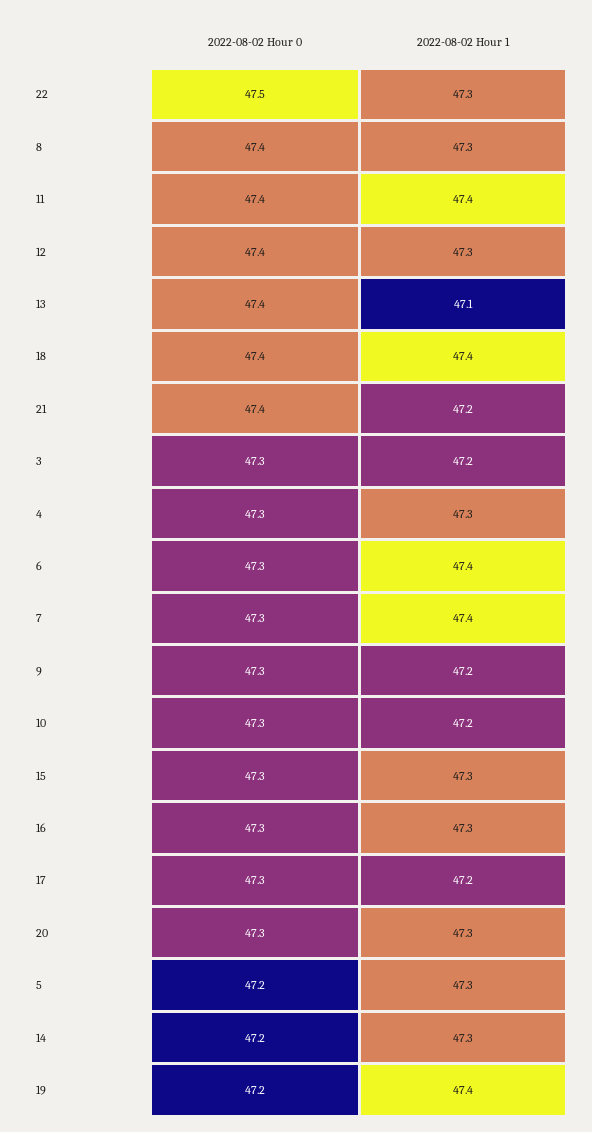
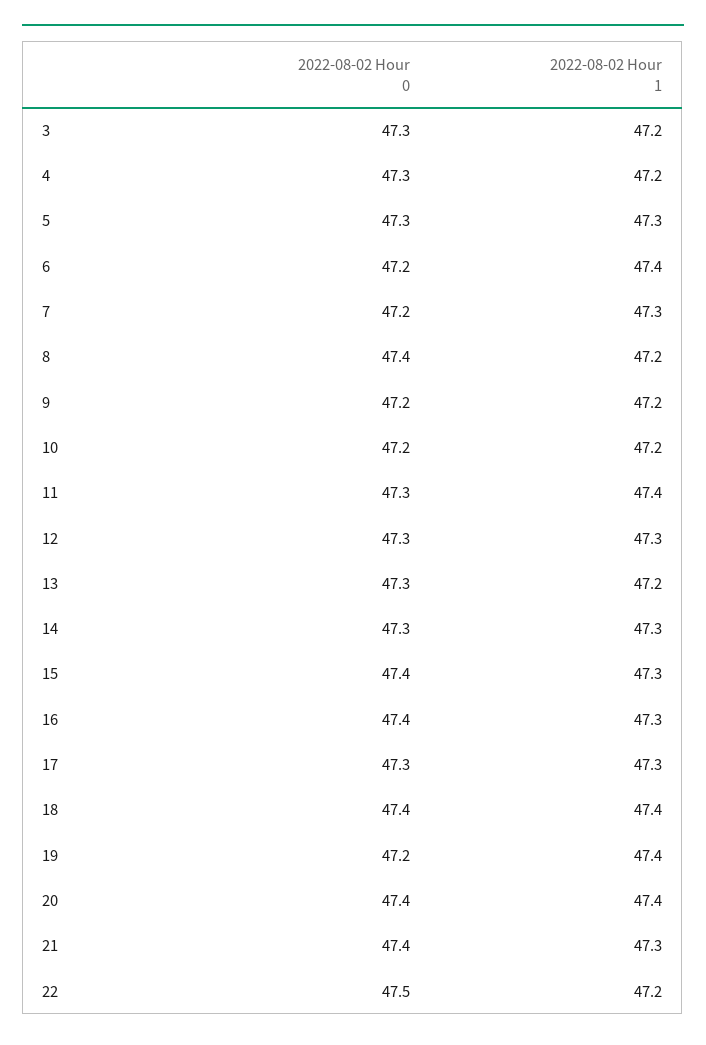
2022-08-02 Hour 1, 22: 47.3 -> 47.2
2022-08-02 Hour 1, 8: 47.3 -> 47.2
2022-08-02 Hour 0, 11: 47.4 -> 47.3
2022-08-02 Hour 0, 12: 47.4 -> 47.3
2022-08-02 Hour 0, 13: 47.4 -> 47.3
2022-08-02 Hour 1, 13: 47.1 -> 47.2
2022-08-02 Hour 1, 21: 47.2 -> 47.3
2022-08-02 Hour 1, 4: 47.3 -> 47.2
2022-08-02 Hour 0, 6: 47.3 -> 47.2
2022-08-02 Hour 0, 7: 47.3 -> 47.2
2022-08-02 Hour 1, 7: 47.4 -> 47.3
2022-08-02 Hour 0, 9: 47.3 -> 47.2
2022-08-02 Hour 0, 10: 47.3 -> 47.2
2022-08-02 Hour 0, 15: 47.3 -> 47.4
2022-08-02 Hour 0, 16: 47.3 -> 47.4
2022-08-02 Hour 1, 17: 47.2 -> 47.3
2022-08-02 Hour 0, 20: 47.3 -> 47.4
2022-08-02 Hour 1, 20: 47.3 -> 47.4
2022-08-02 Hour 0, 5: 47.2 -> 47.3
2022-08-02 Hour 0, 14: 47.2 -> 47.3

